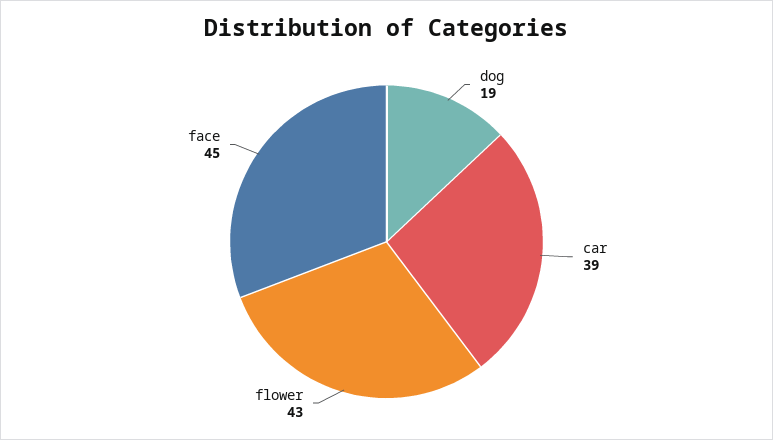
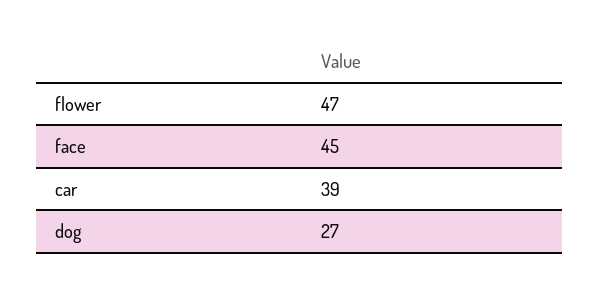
dog: 19 -> 27
flower: 43 -> 47

